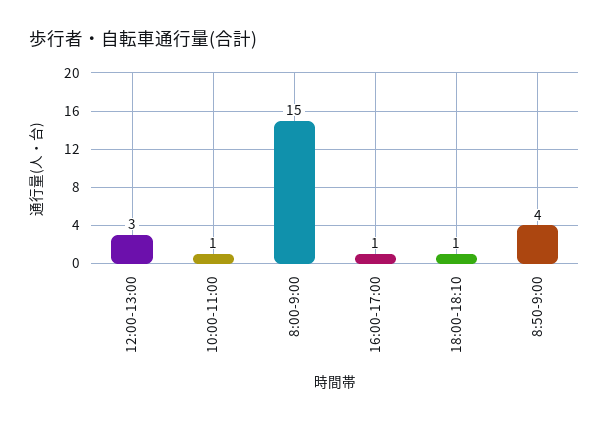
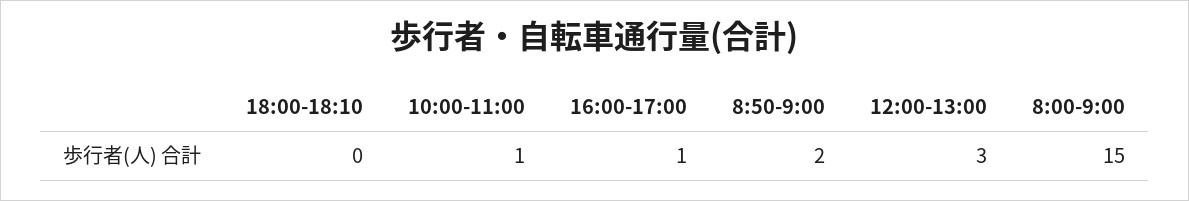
18:00-18:10: 1 -> 0
8:50-9:00: 4 -> 2

